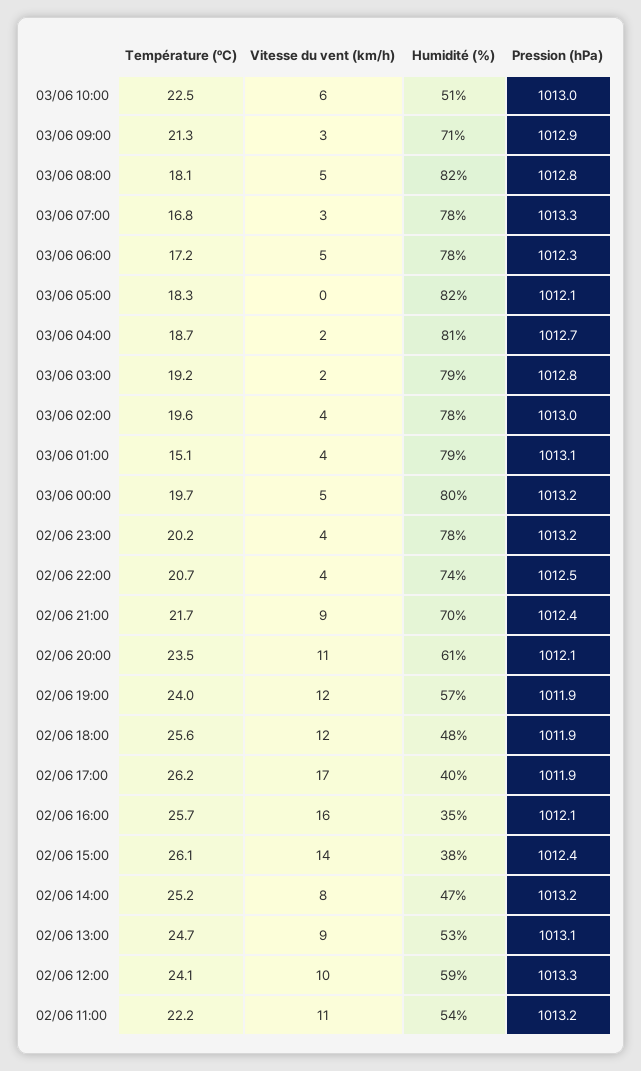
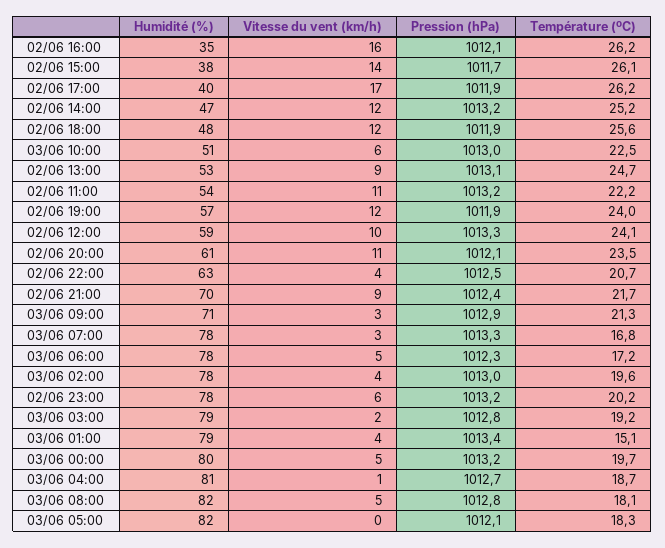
Vitesse du vent (km/h), 03/06 04:00: 2 -> 1
Pression (hPa), 03/06 01:00: 1013.1 -> 1013.4
Vitesse du vent (km/h), 02/06 23:00: 4 -> 6
Humidité (%), 02/06 22:00: 74 -> 63
Température (ºC), 02/06 16:00: 25.7 -> 26.2
Pression (hPa), 02/06 15:00: 1012.4 -> 1011.7
Vitesse du vent (km/h), 02/06 14:00: 8 -> 12

